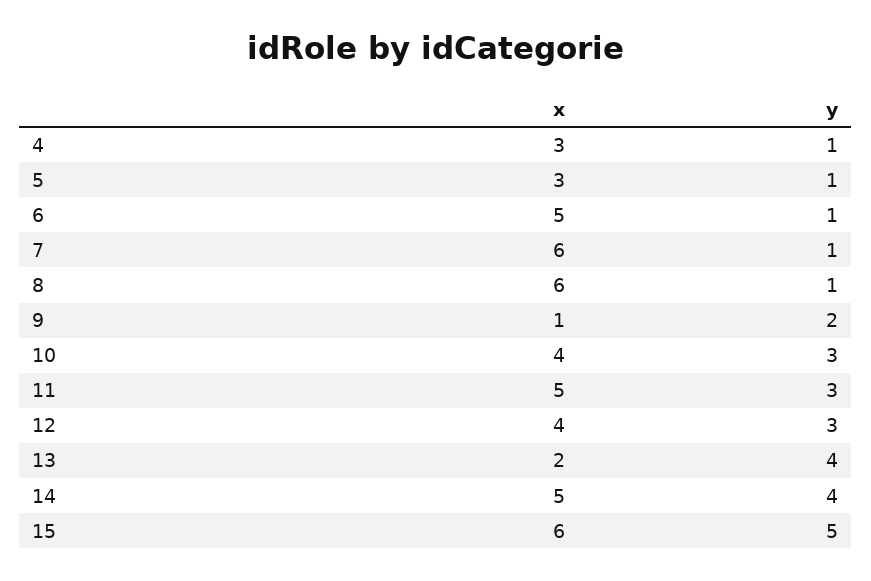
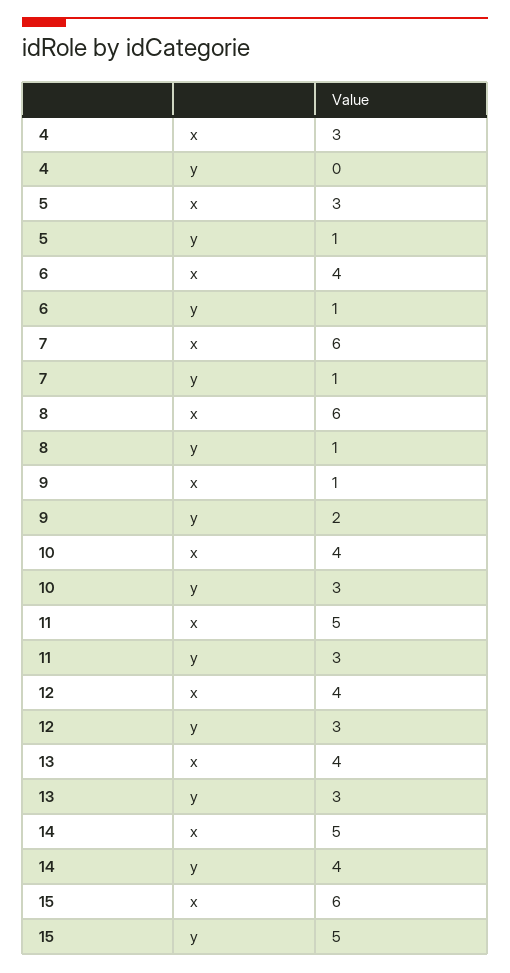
y, 4: 1 -> 0
x, 6: 5 -> 4
x, 13: 2 -> 4
y, 13: 4 -> 3

